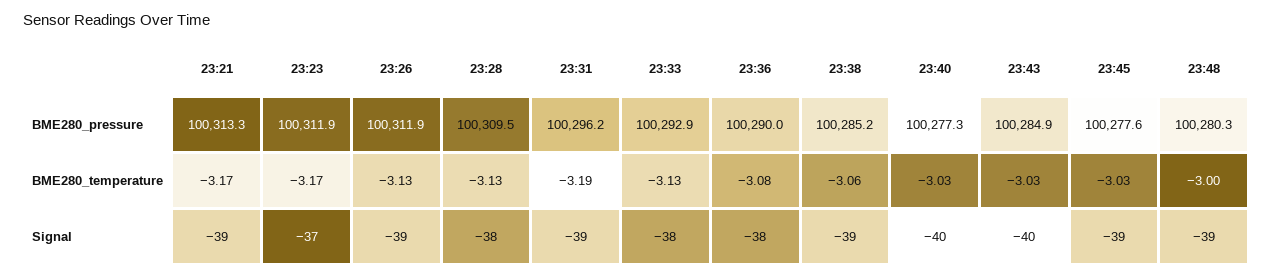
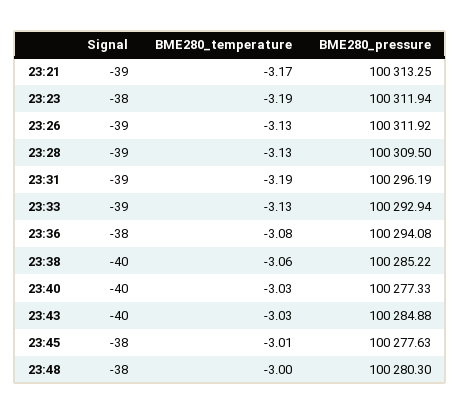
23:36, BME280_pressure: 100290 -> 100294.08
23:23, BME280_temperature: -3.17 -> -3.19
23:45, BME280_temperature: -3.03 -> -3.01
23:23, Signal: -37 -> -38
23:28, Signal: -38 -> -39
23:33, Signal: -38 -> -39
23:38, Signal: -39 -> -40
23:45, Signal: -39 -> -38
23:48, Signal: -39 -> -38

